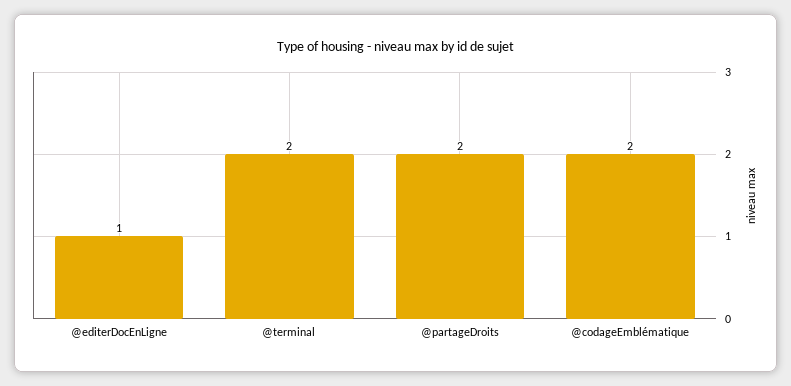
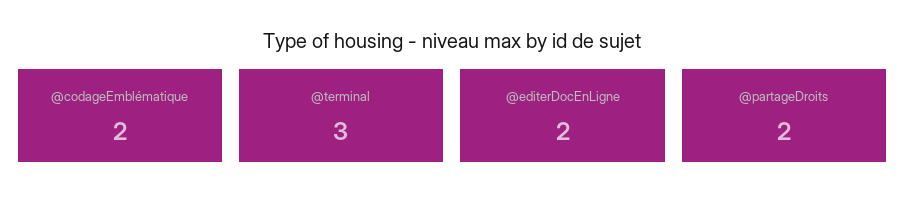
@editerDocEnLigne: 1 -> 2
@terminal: 2 -> 3

